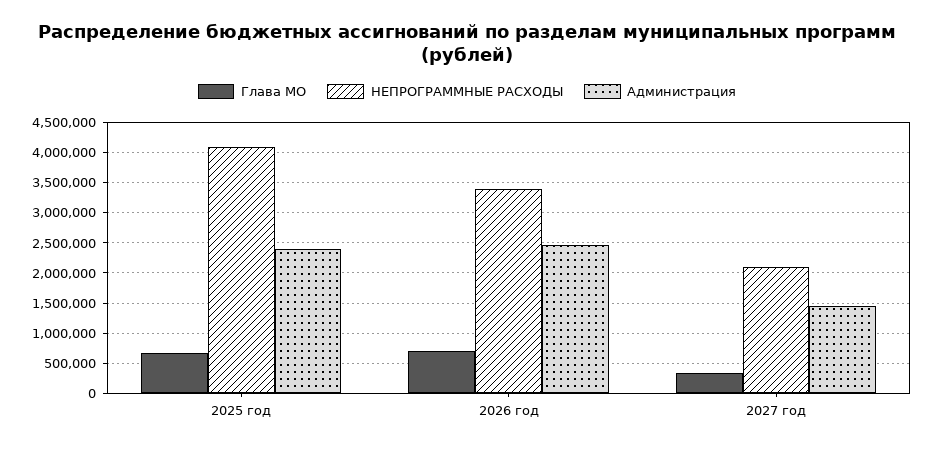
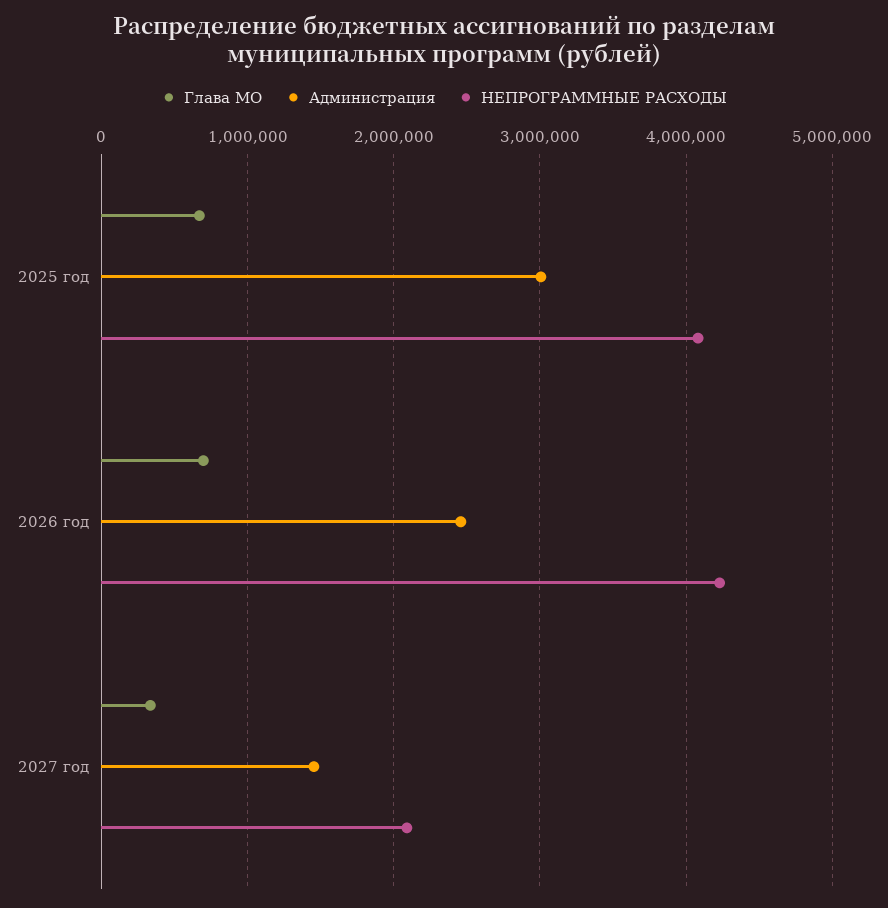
Администрация, 2025 год: 2400000 -> 3000000
НЕПРОГРАММНЫЕ РАСХОДЫ, 2026 год: 3400000 -> 4200000

